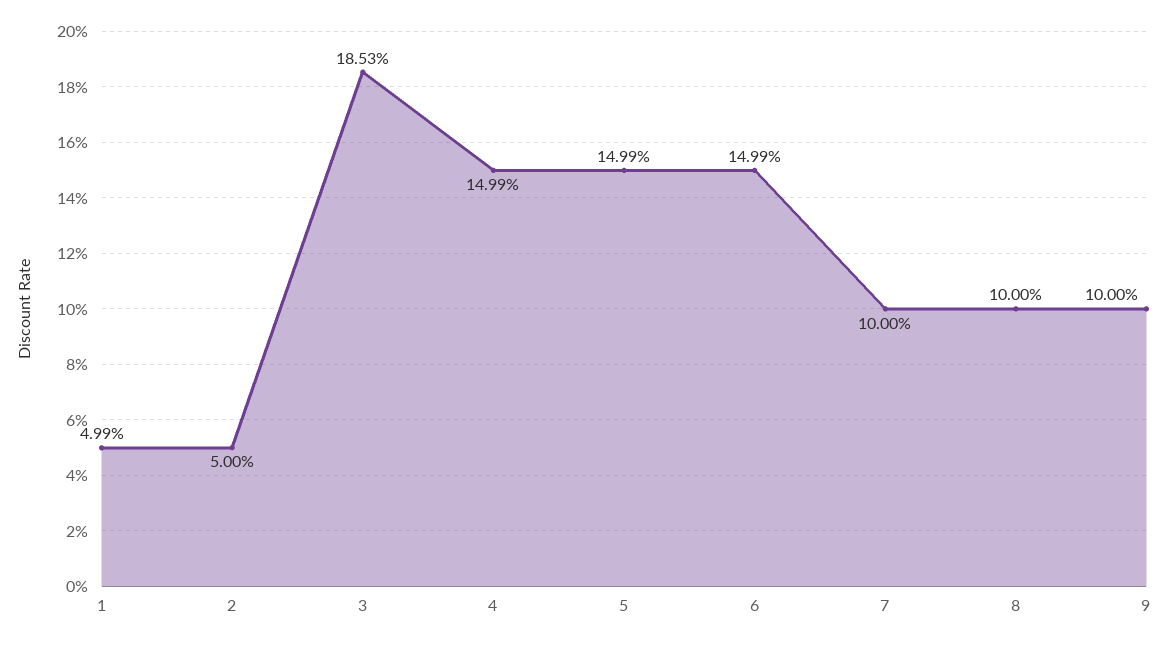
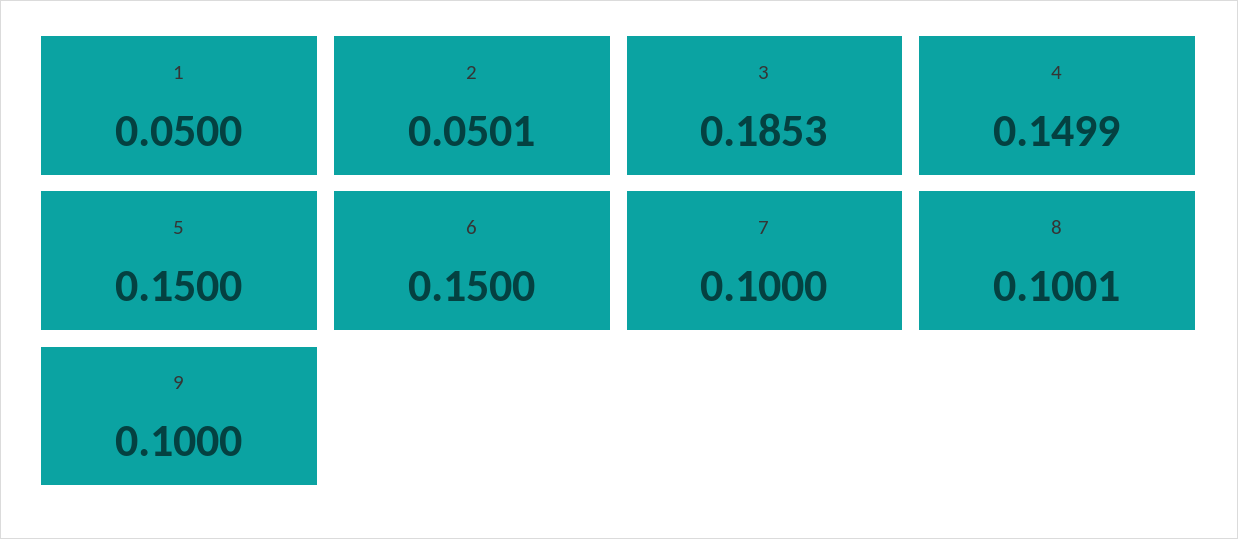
1: 0.0499 -> 0.05
2: 0.05 -> 0.0501
5: 0.1499 -> 0.15
6: 0.1499 -> 0.15
8: 0.1 -> 0.1001

